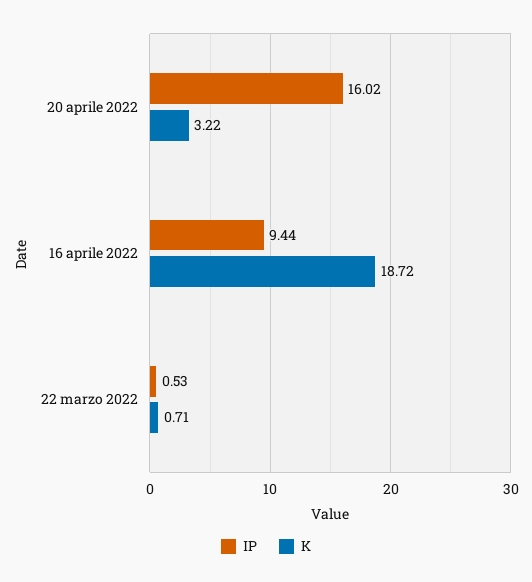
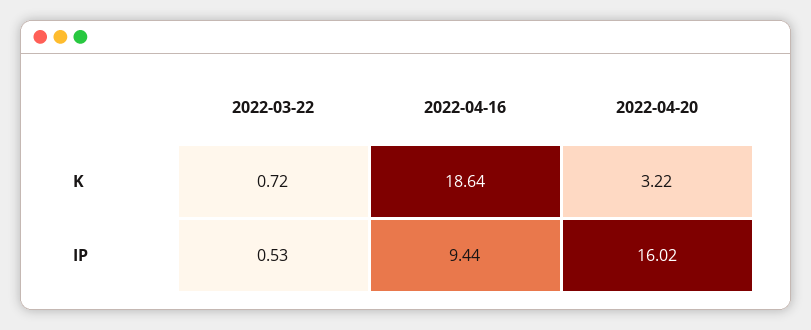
K, 16 aprile 2022: 18.72 -> 18.64
K, 22 marzo 2022: 0.71 -> 0.72

